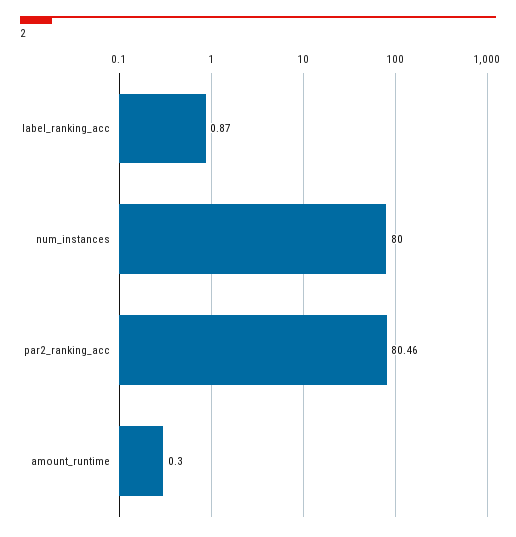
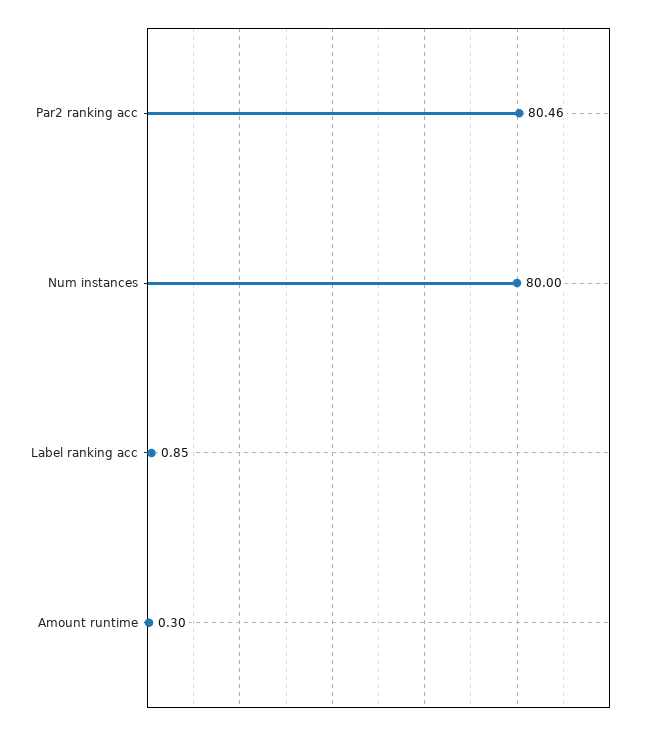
label_ranking_acc: 0.87 -> 0.85

